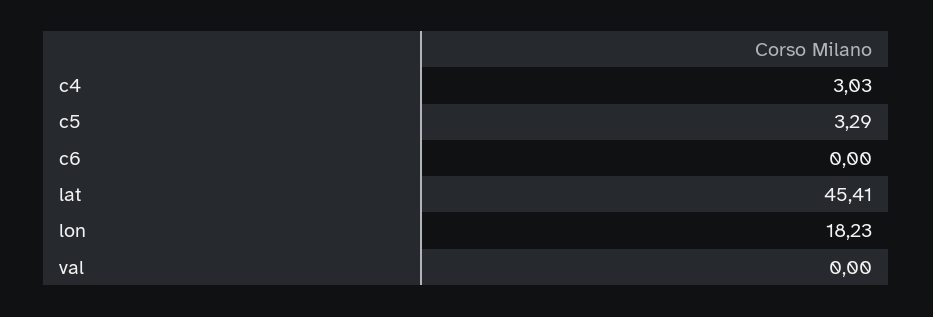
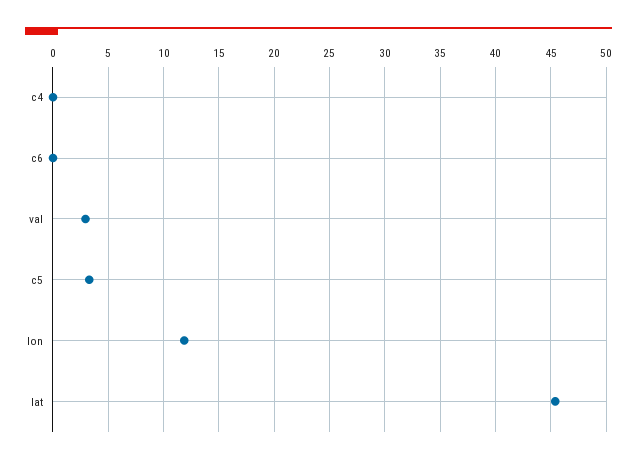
c4: 3.03 -> 0
lon: 18.23 -> 12
val: 0 -> 3

